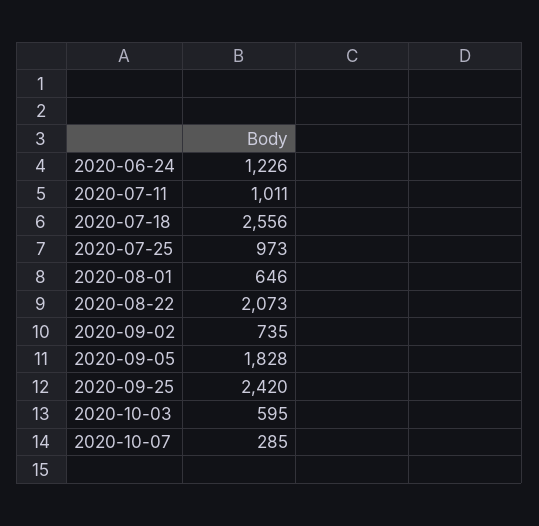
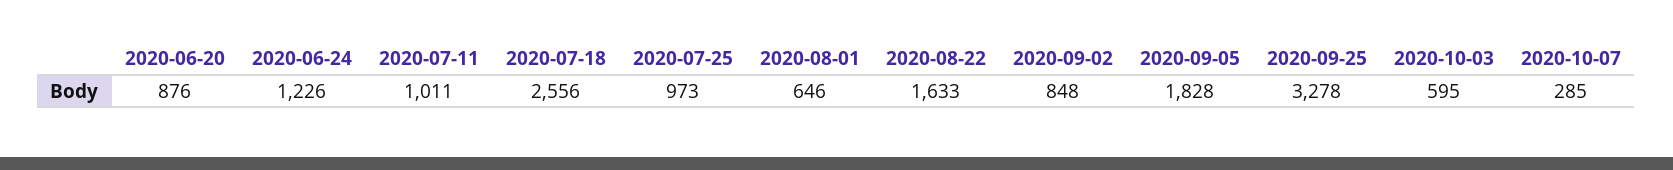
2020-08-22: 2073 -> 1633
2020-09-02: 735 -> 848
2020-09-25: 2420 -> 3278
2020-06-20: none -> 876

